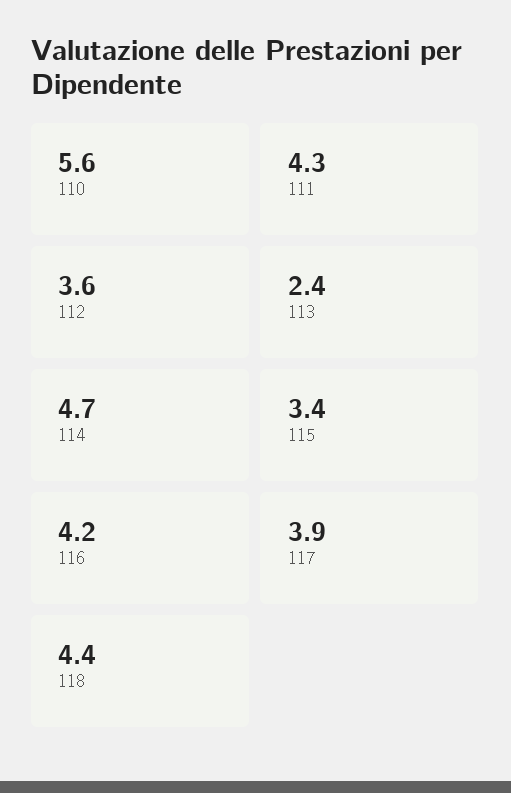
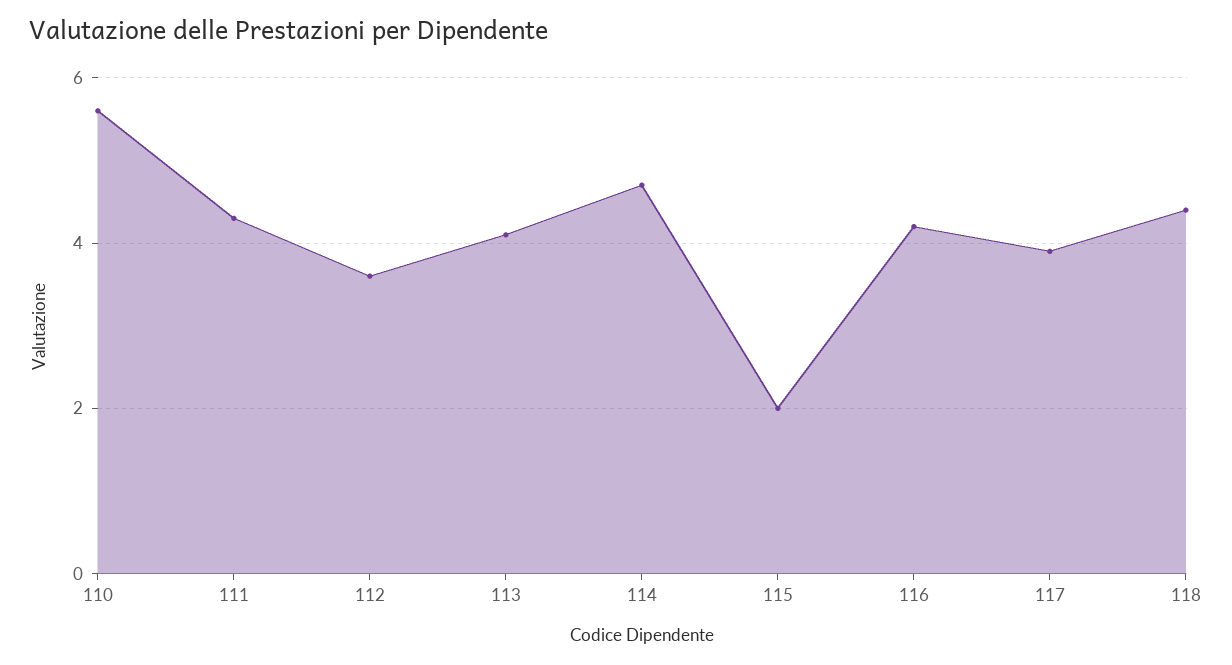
113: 2.4 -> 4
115: 3.4 -> 2

